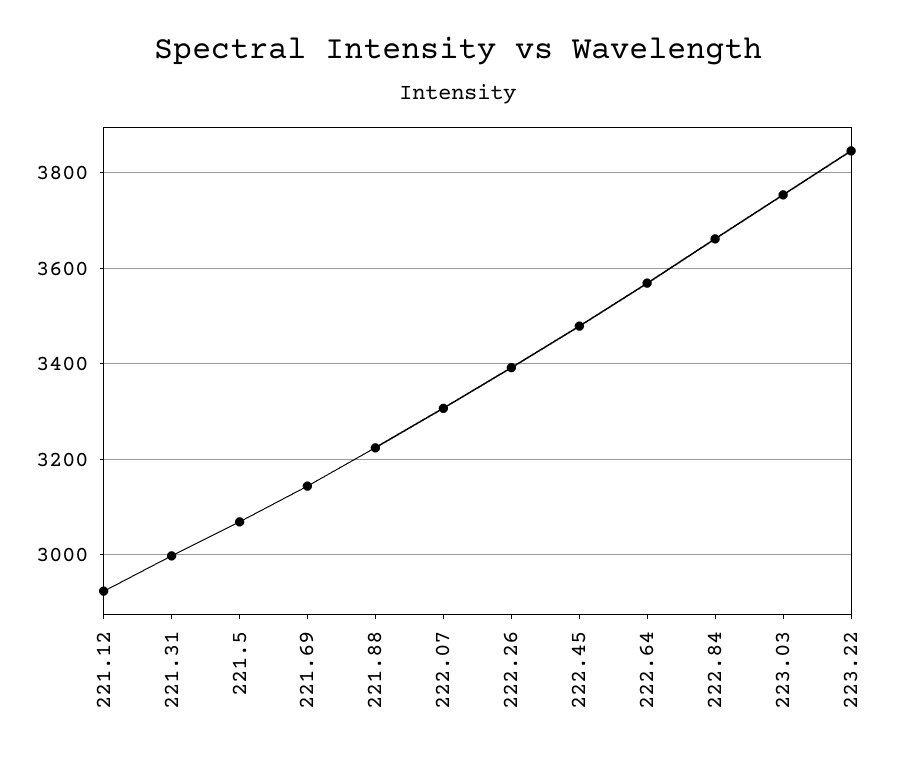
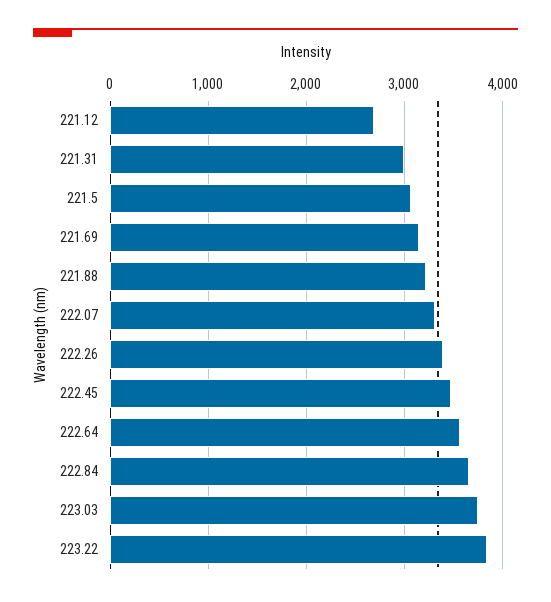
221.12: 2920 -> 2700

